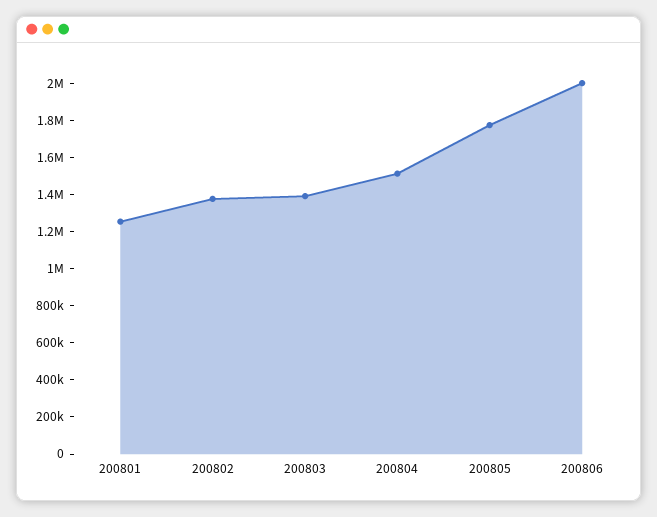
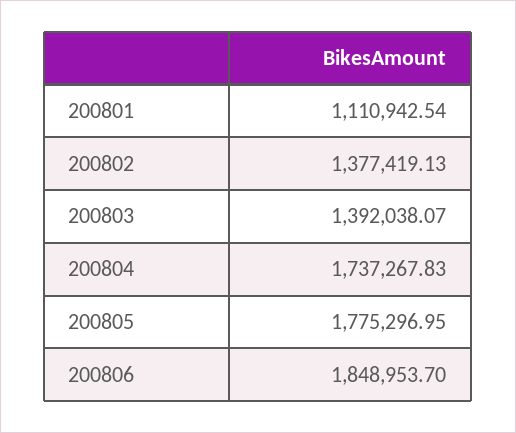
200801: 1250000 -> 1110942.54
200804: 1500000 -> 1737267.83
200806: 2000000 -> 1848953.7

